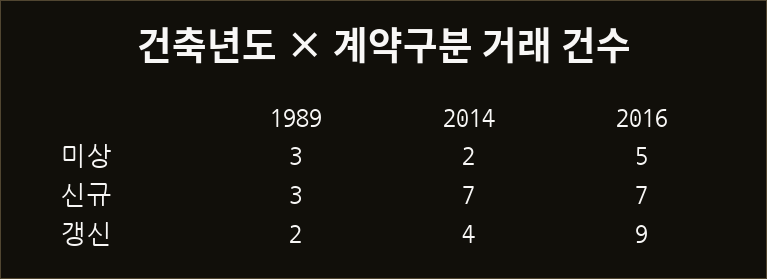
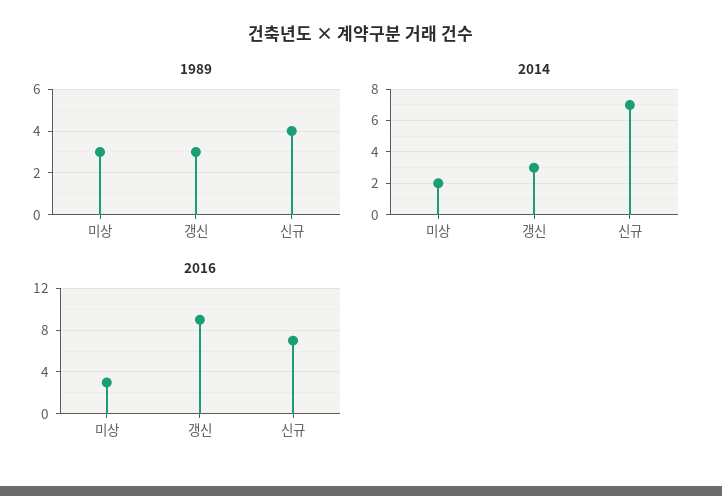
2016, 미상: 5 -> 3
1989, 신규: 3 -> 4
1989, 갱신: 2 -> 3
2014, 갱신: 4 -> 3

